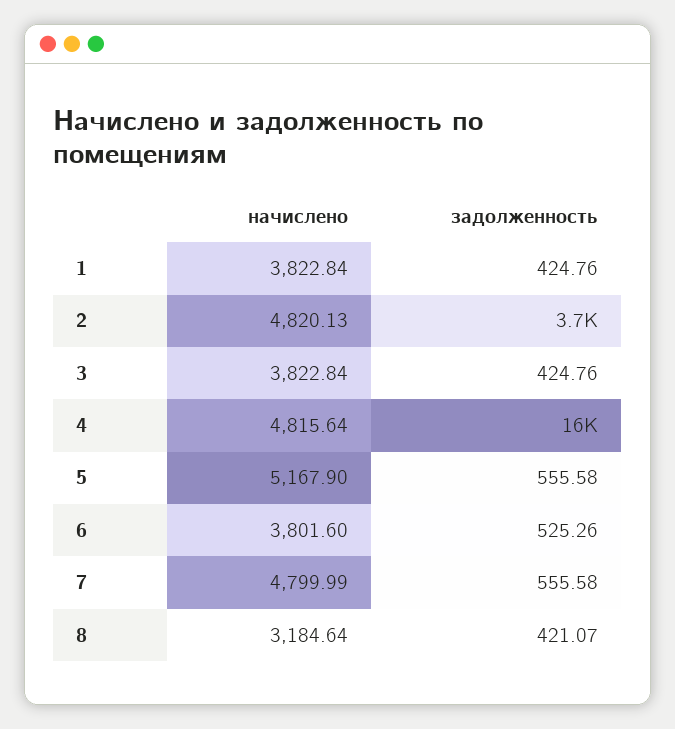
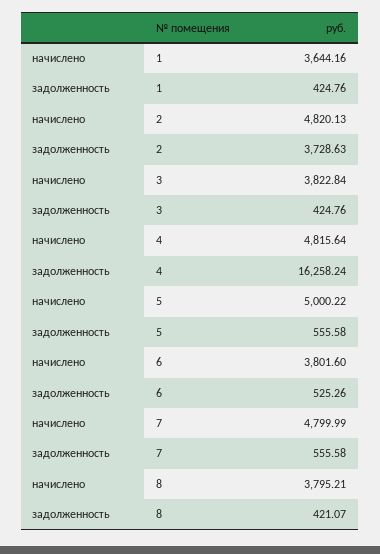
начислено, 1: 3822.84 -> 3644.16
начислено, 5: 5167.9 -> 5000.22
начислено, 8: 3184.64 -> 3795.21

